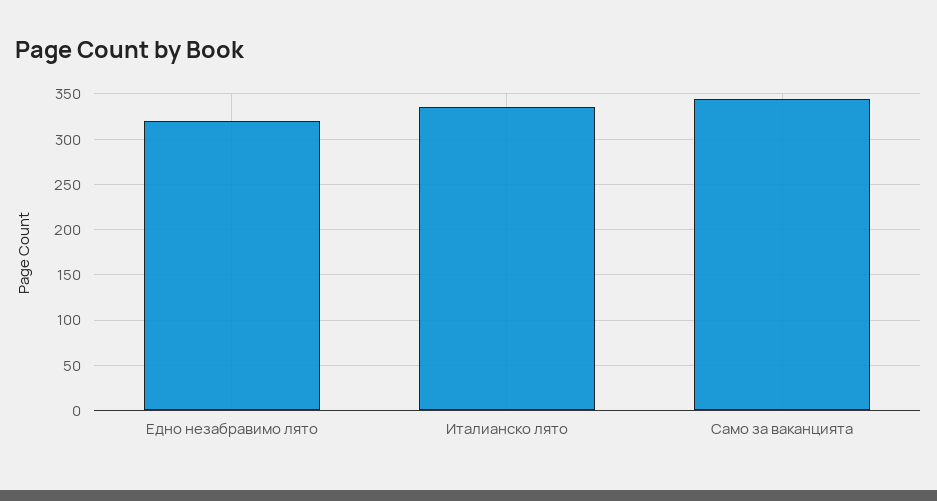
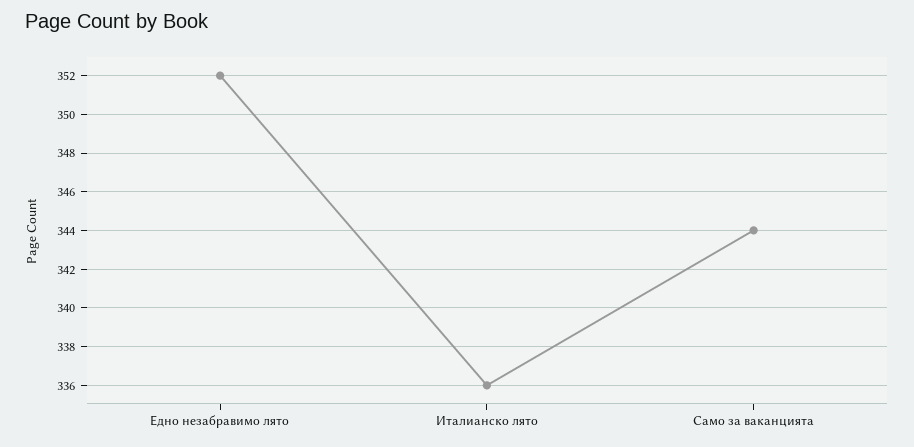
Едно незабравимо лято: 320 -> 352

